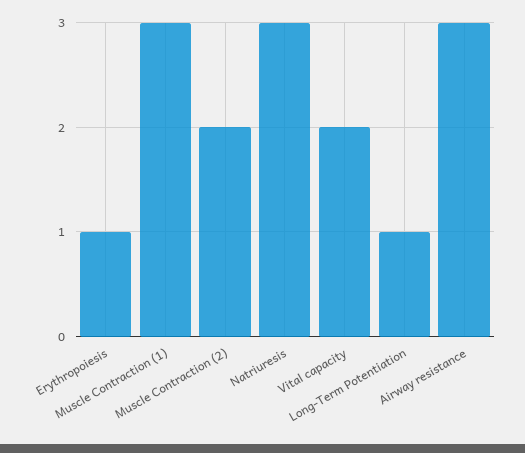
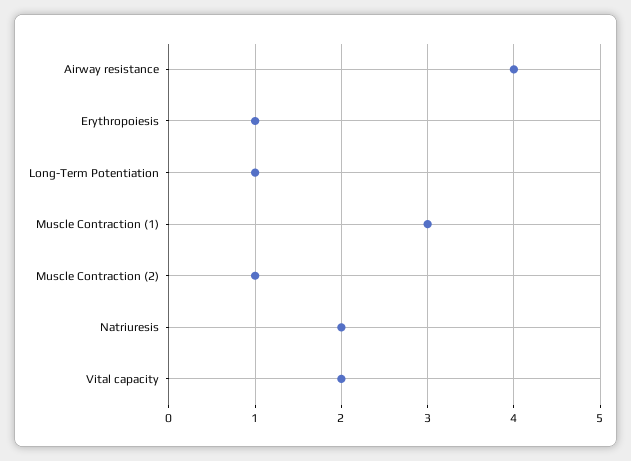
Muscle Contraction (2): 2 -> 1
Natriuresis: 3 -> 2
Airway resistance: 3 -> 4

